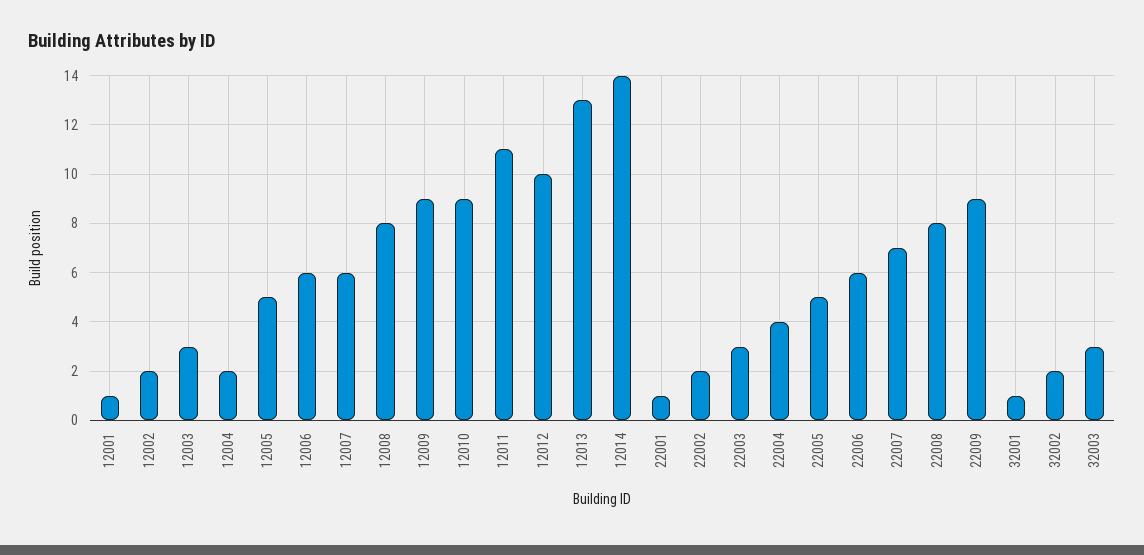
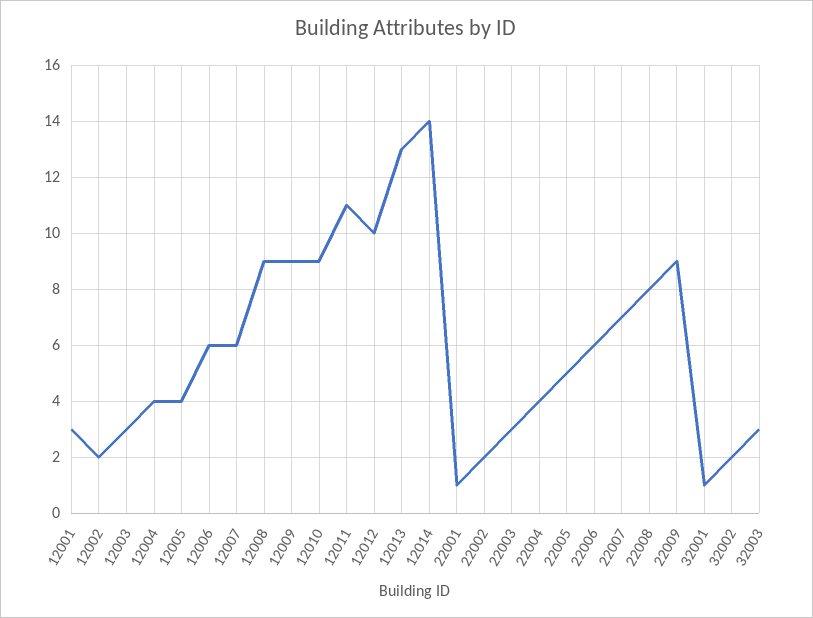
12001: 1 -> 3
12004: 2 -> 4
12005: 5 -> 4
12008: 8 -> 9

